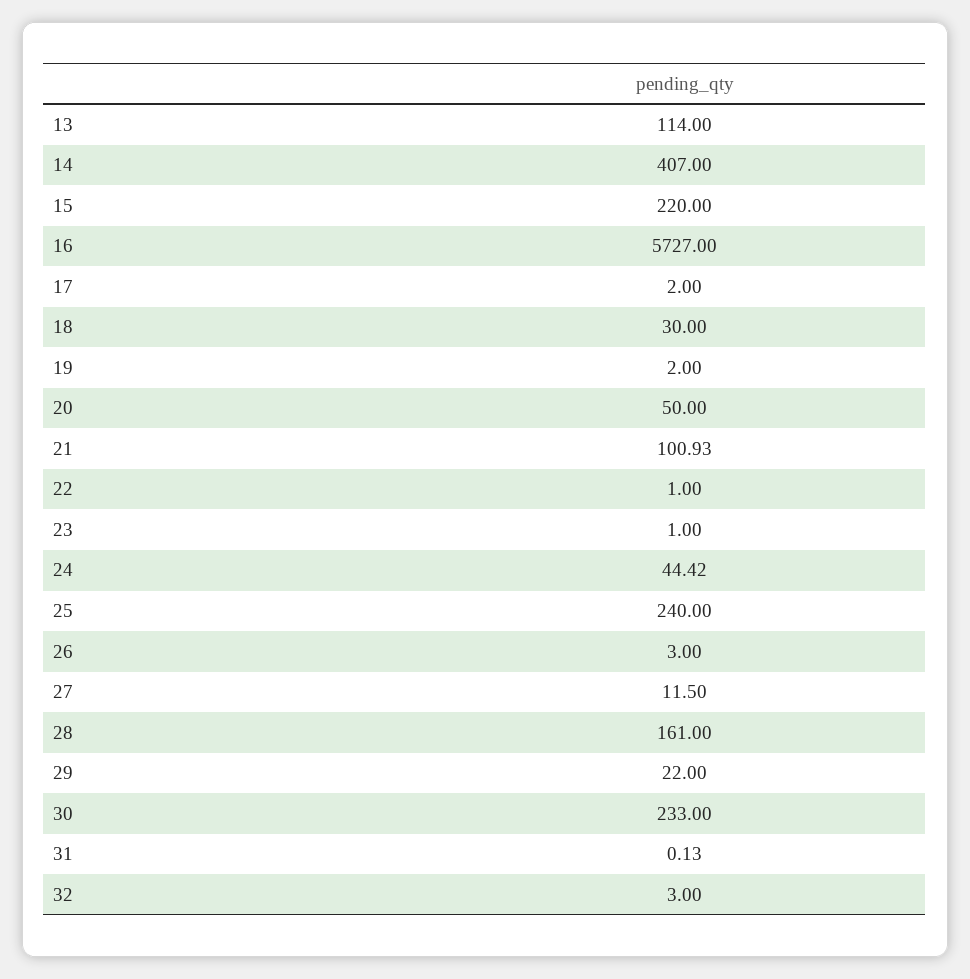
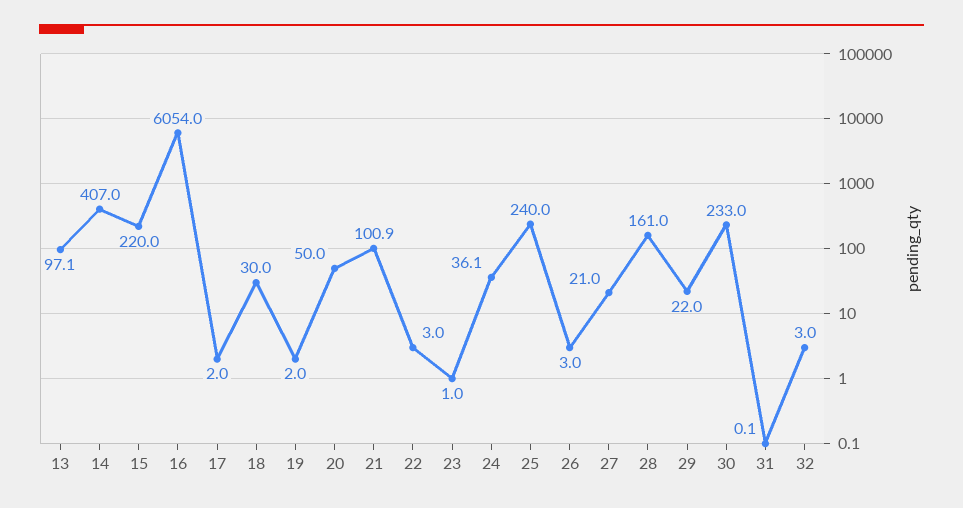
13: 114 -> 97.1
16: 5727 -> 6054
22: 1 -> 3
24: 44.42 -> 36.1
27: 11.5 -> 21

